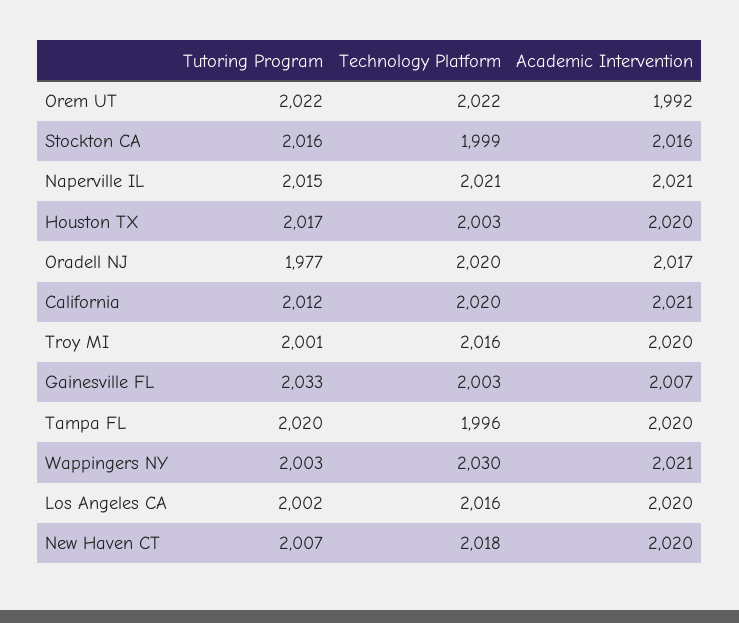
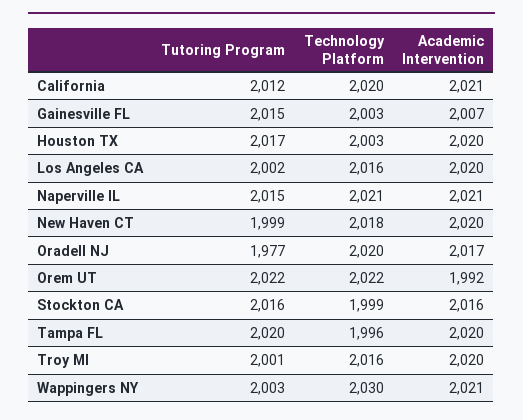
Tutoring Program, Gainesville FL: 2033 -> 2015
Tutoring Program, New Haven CT: 2007 -> 1999

